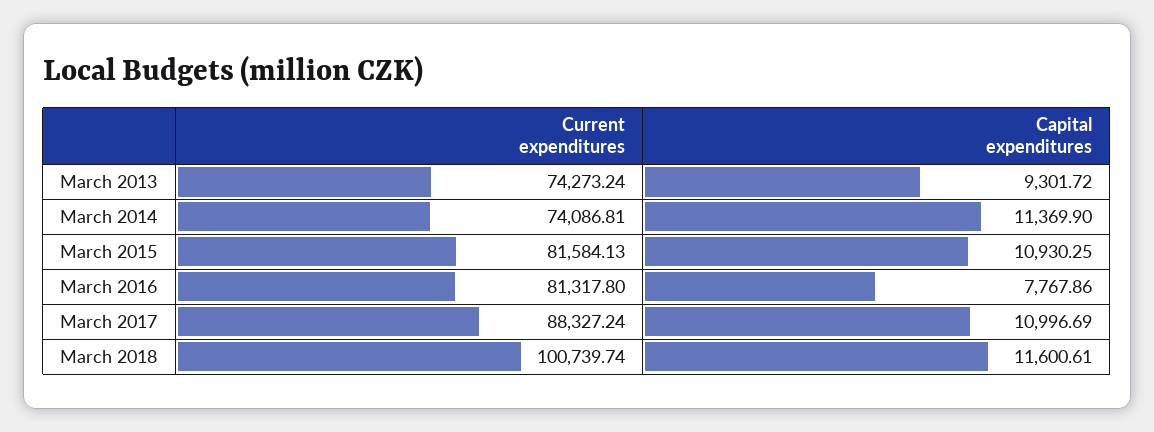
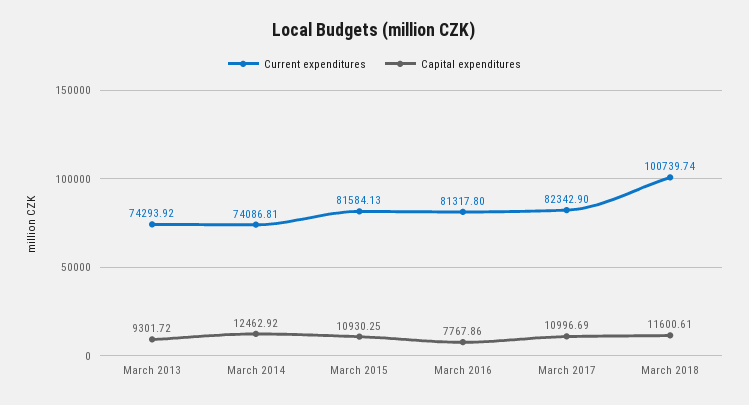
Current expenditures, March 2013: 74273.24 -> 74293.92
Capital expenditures, March 2014: 11369.9 -> 12462.92
Current expenditures, March 2017: 88327.24 -> 82342.9

